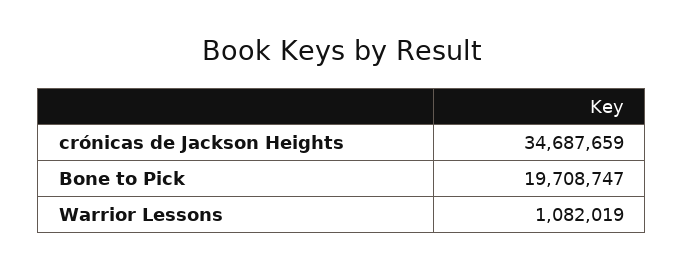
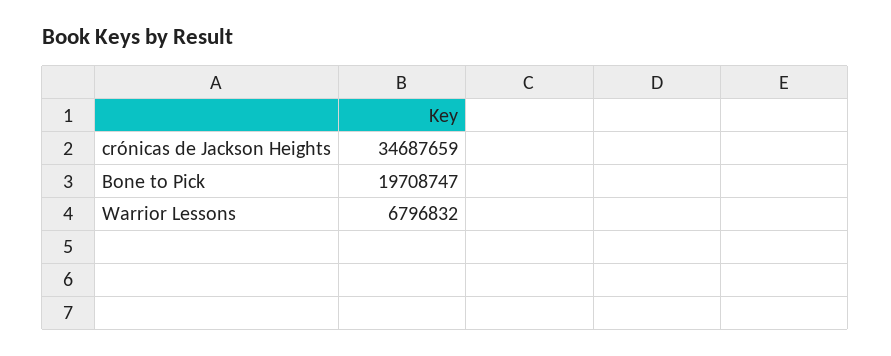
Warrior Lessons: 1082019 -> 6796832

